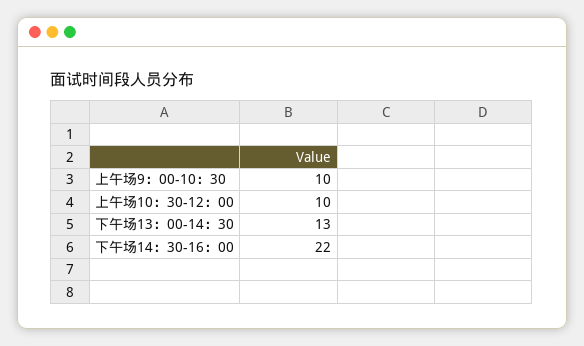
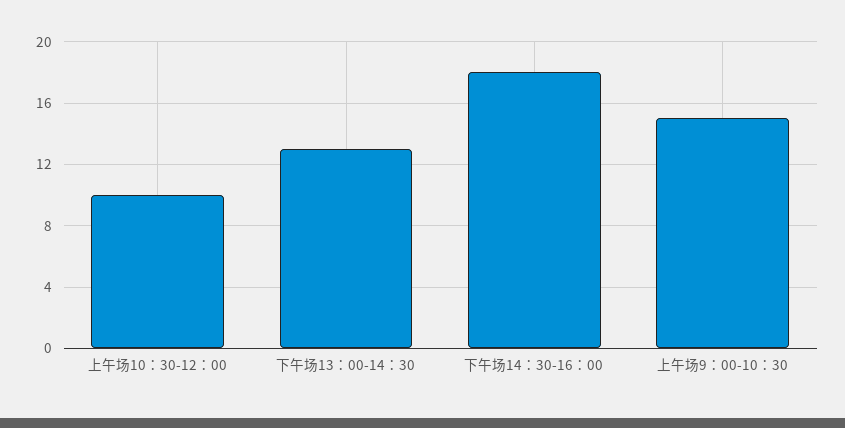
上午场9：00-10：30: 10 -> 15
下午场14：30-16：00: 22 -> 18

